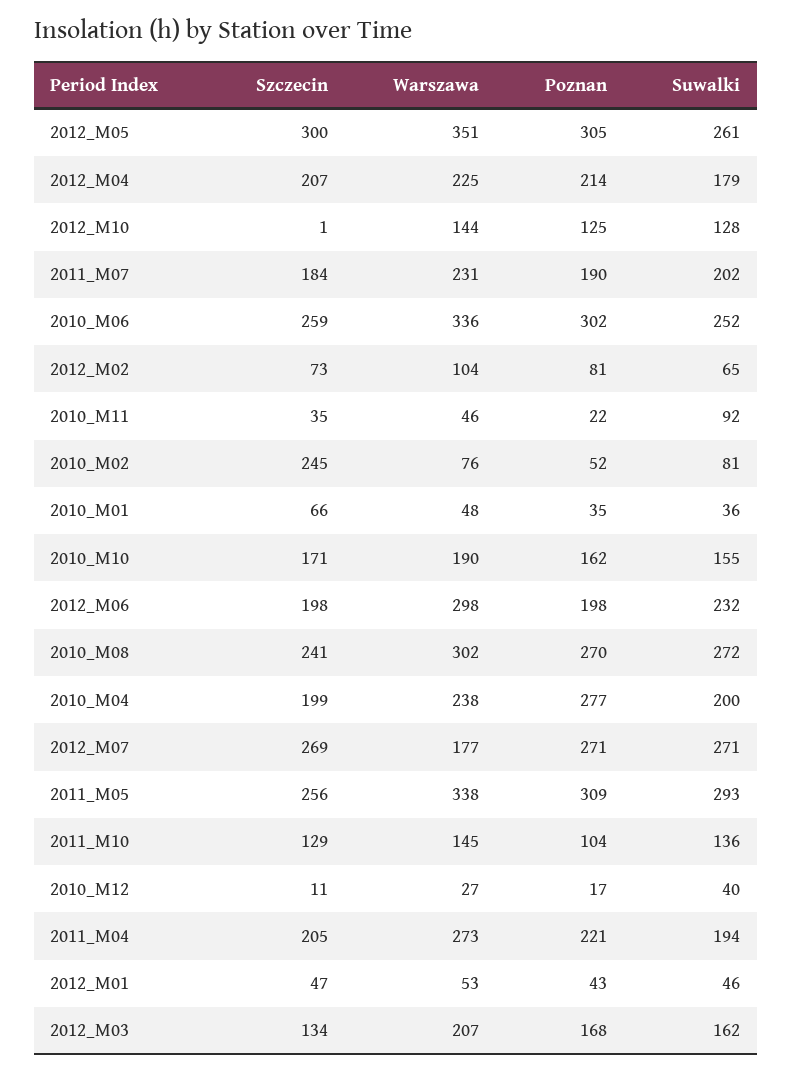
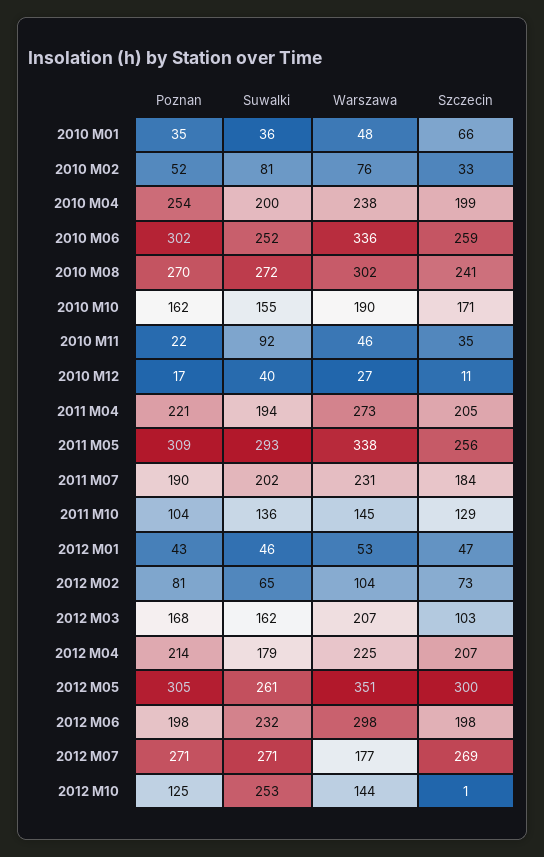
Suwalki, 2012_M10: 128 -> 253
Szczecin, 2010_M02: 245 -> 33
Poznan, 2010_M04: 277 -> 254
Szczecin, 2012_M03: 134 -> 103

